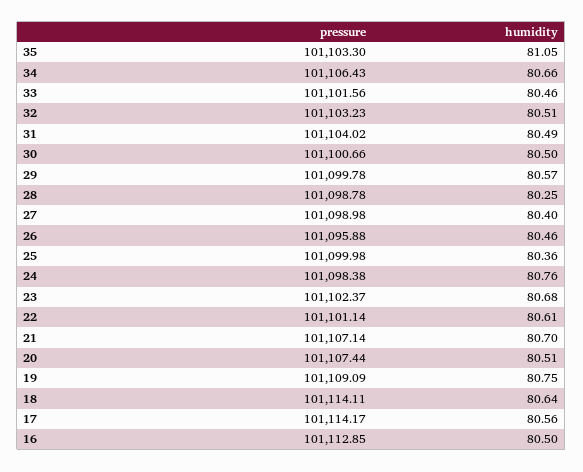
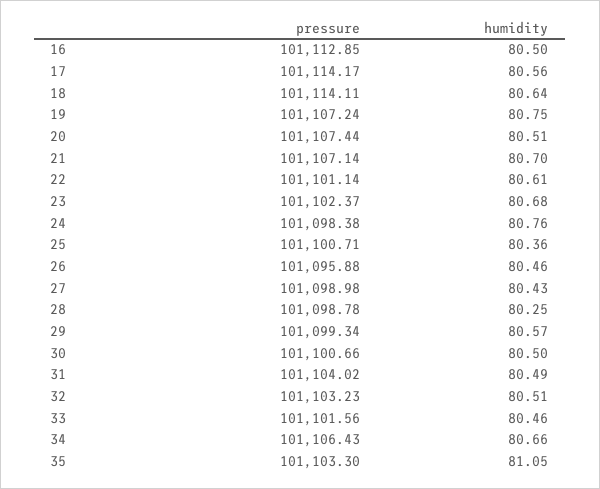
pressure, 29: 101099.78 -> 101099.34
humidity, 27: 80.4 -> 80.43
pressure, 25: 101099.98 -> 101100.71
pressure, 19: 101109.09 -> 101107.24

